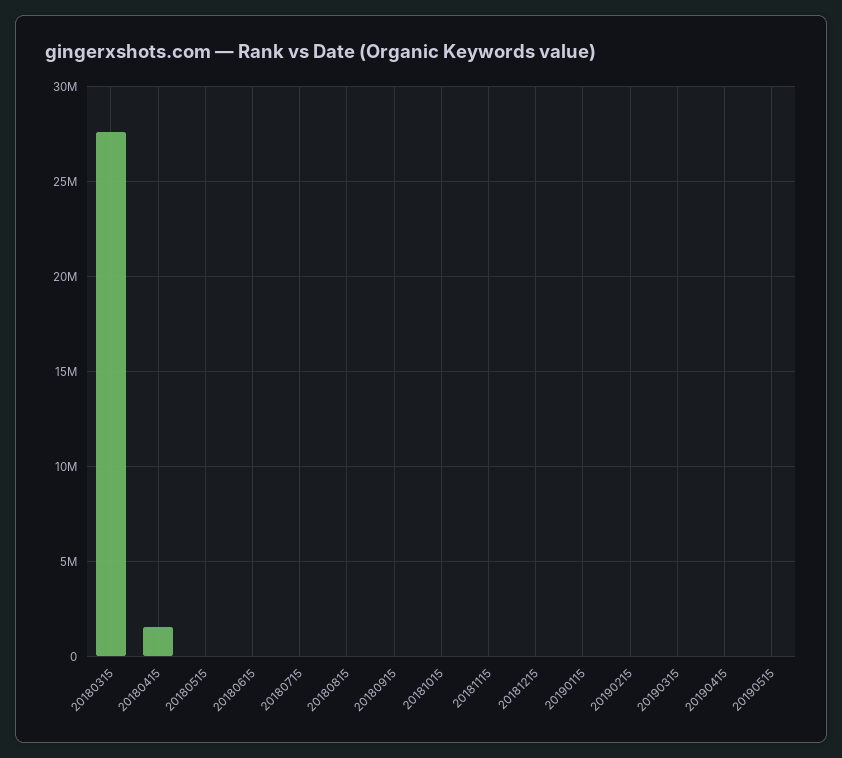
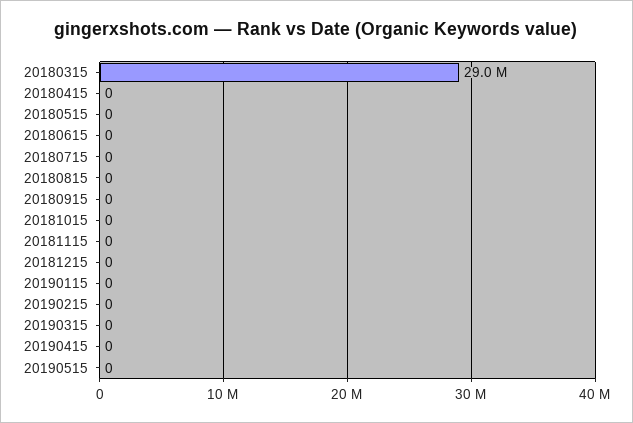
20180315: 27500000 -> 29000000
20180415: 1500000 -> 0

